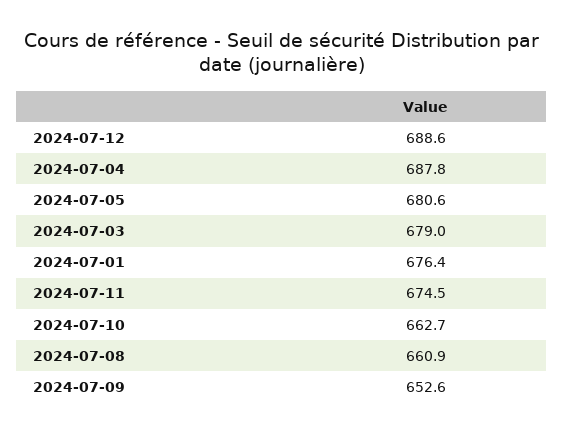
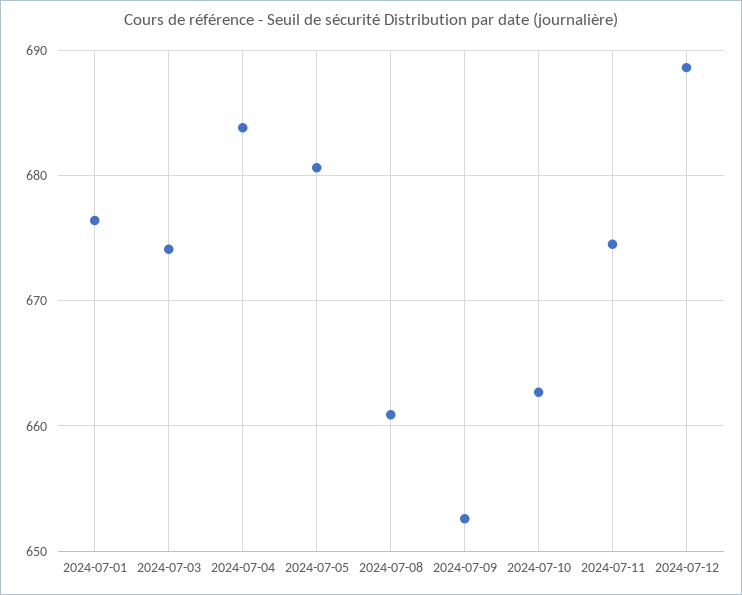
2024-07-04: 687.8 -> 684
2024-07-03: 679 -> 674

